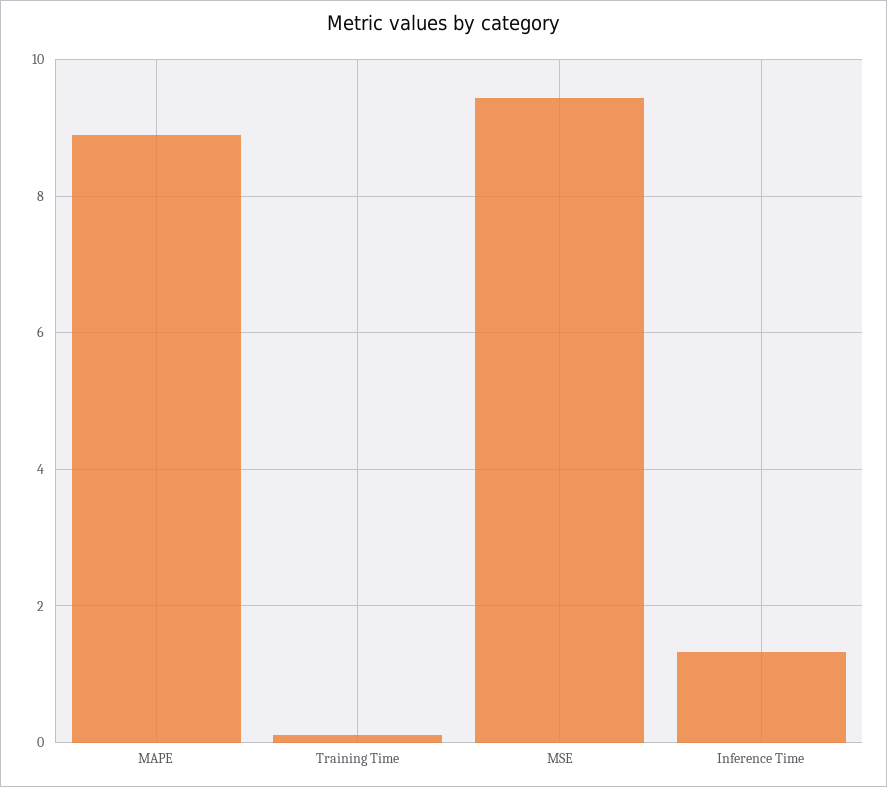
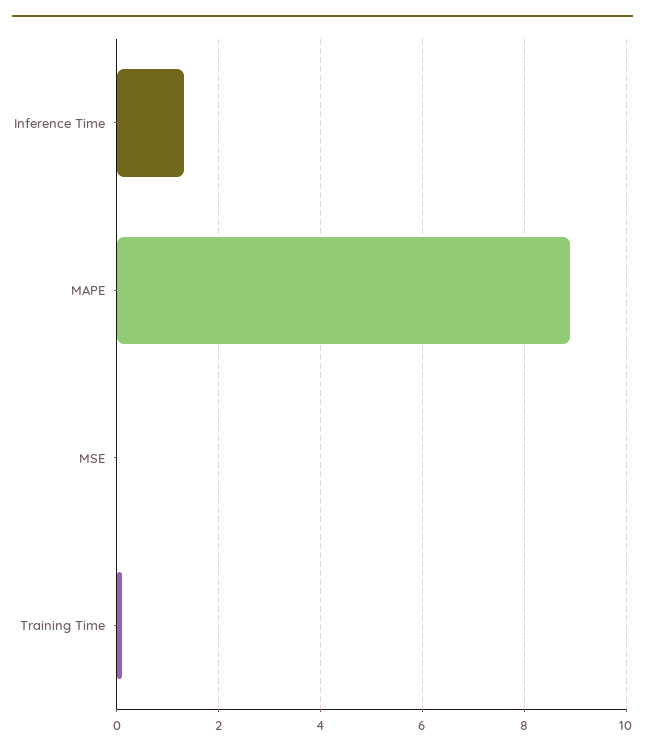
MSE: 9.4 -> 0

